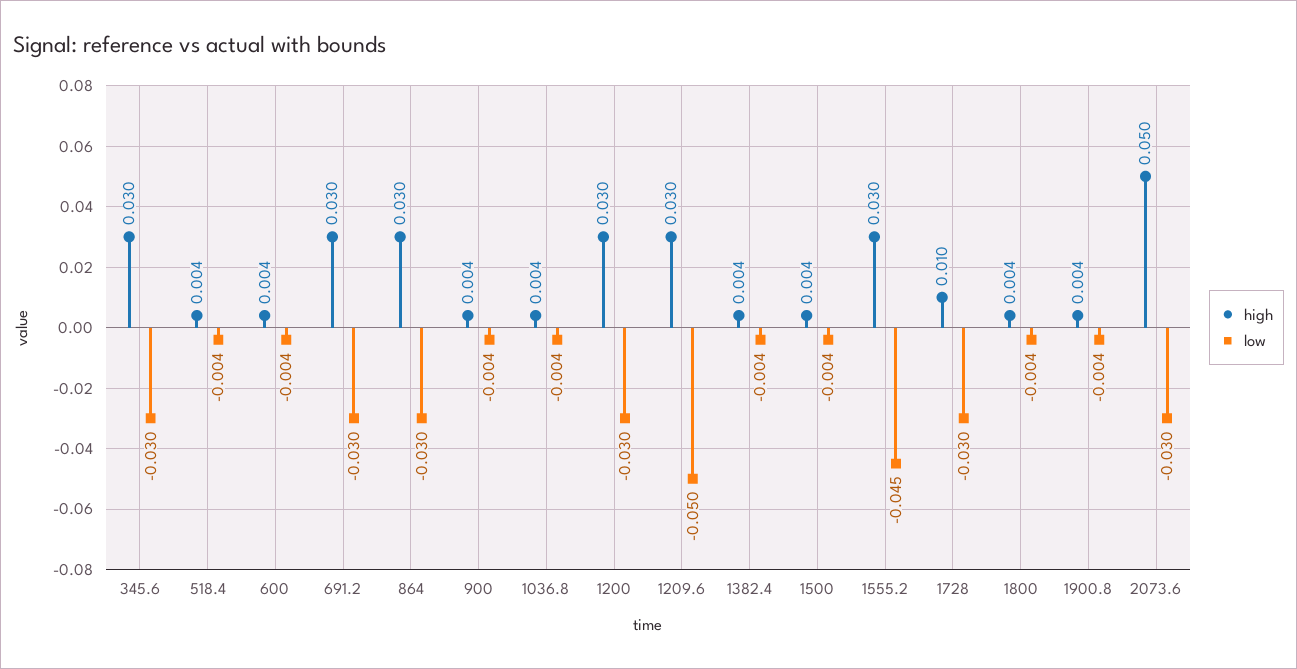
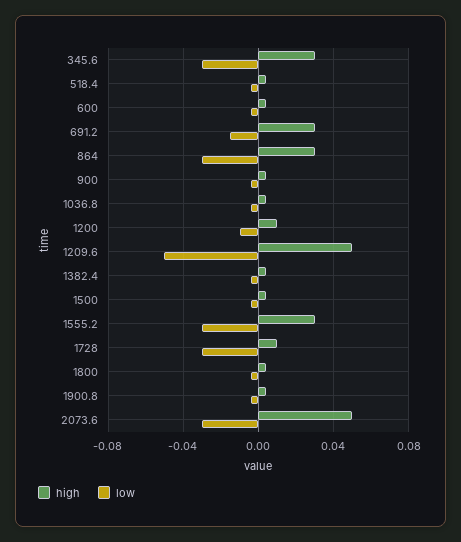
low, 691.2: -0.03 -> -0.015
high, 1200: 0.03 -> 0.01
low, 1200: -0.03 -> -0.01
high, 1209.6: 0.03 -> 0.05
low, 1555.2: -0.045 -> -0.03

